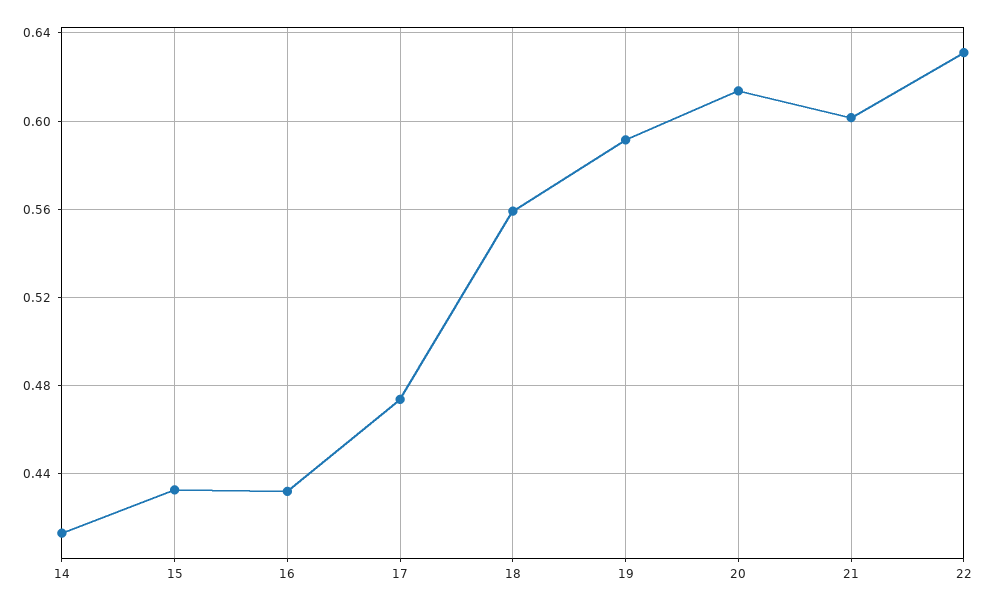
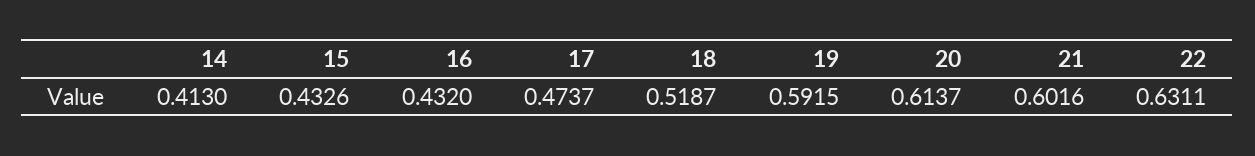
18: 0.56 -> 0.5187

